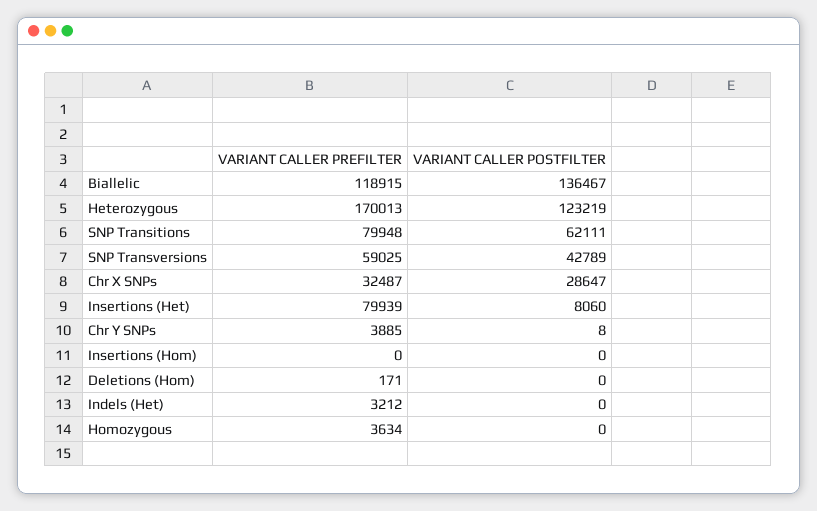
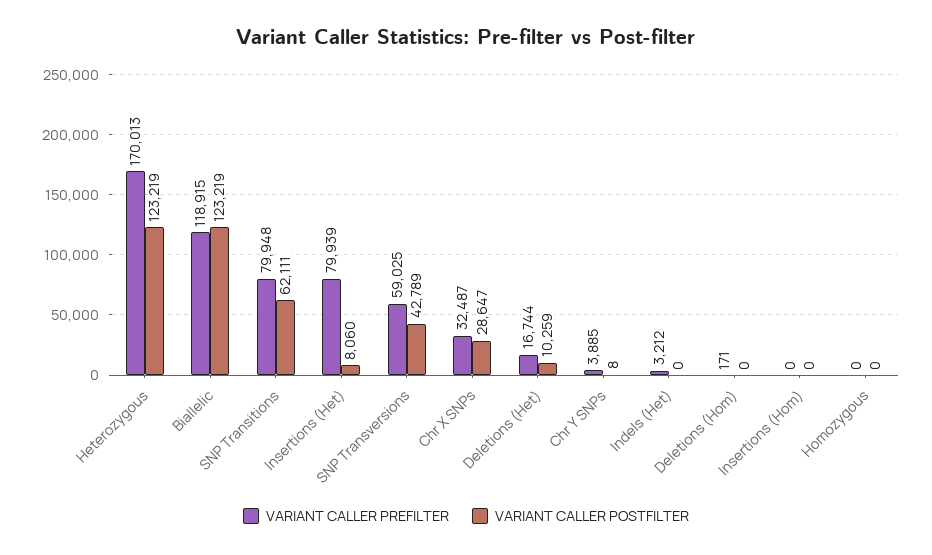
VARIANT CALLER POSTFILTER, Biallelic: 136467 -> 123219
VARIANT CALLER PREFILTER, Homozygous: 3634 -> 0
VARIANT CALLER PREFILTER, Deletions (Het): none -> 16744
VARIANT CALLER POSTFILTER, Deletions (Het): none -> 10259

